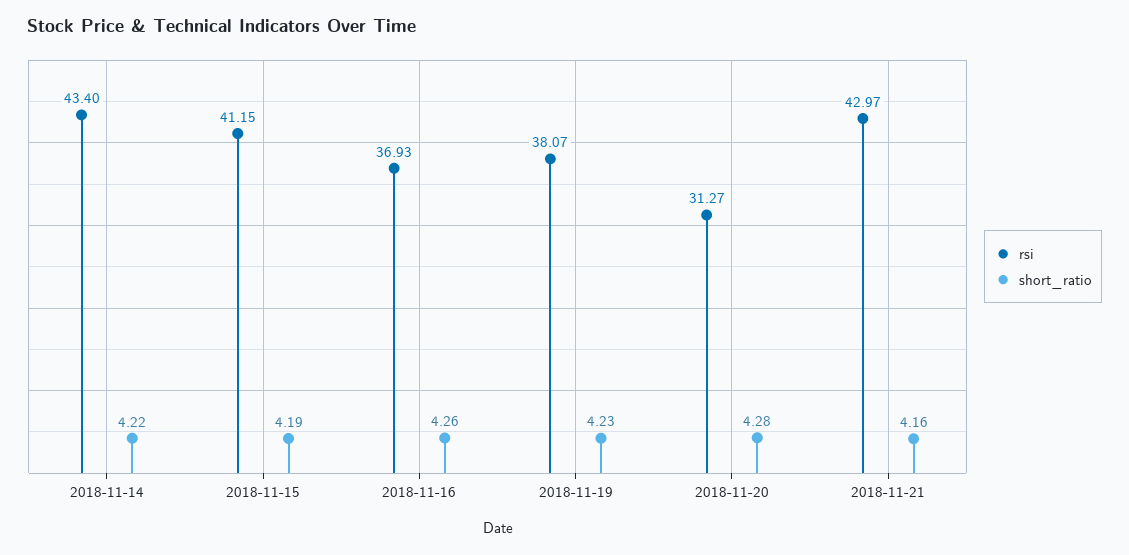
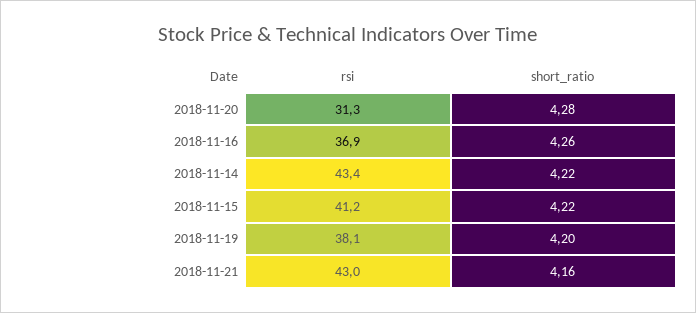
short_ratio, 2018-11-15: 4.19 -> 4.22
short_ratio, 2018-11-19: 4.23 -> 4.2

